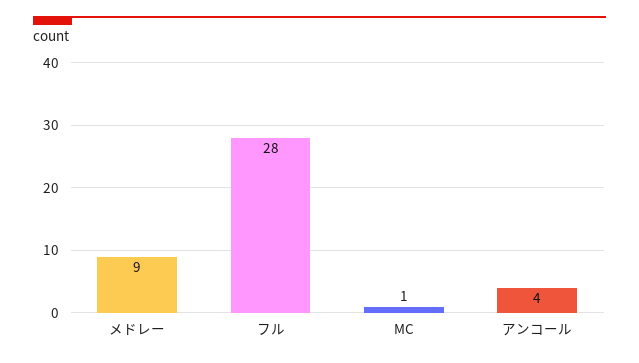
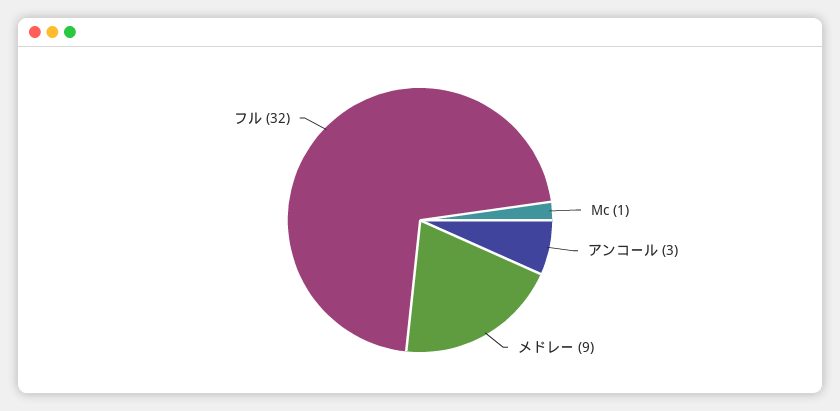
フル: 28 -> 32
アンコール: 4 -> 3

